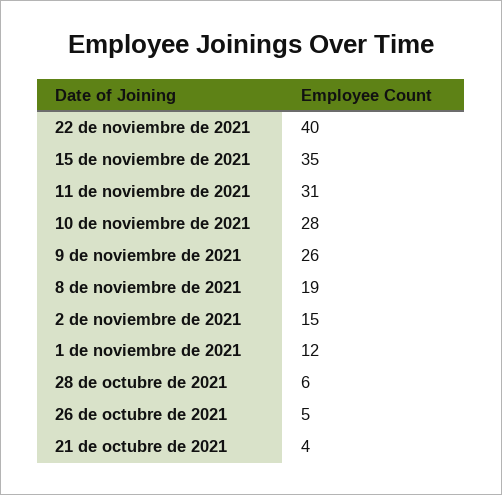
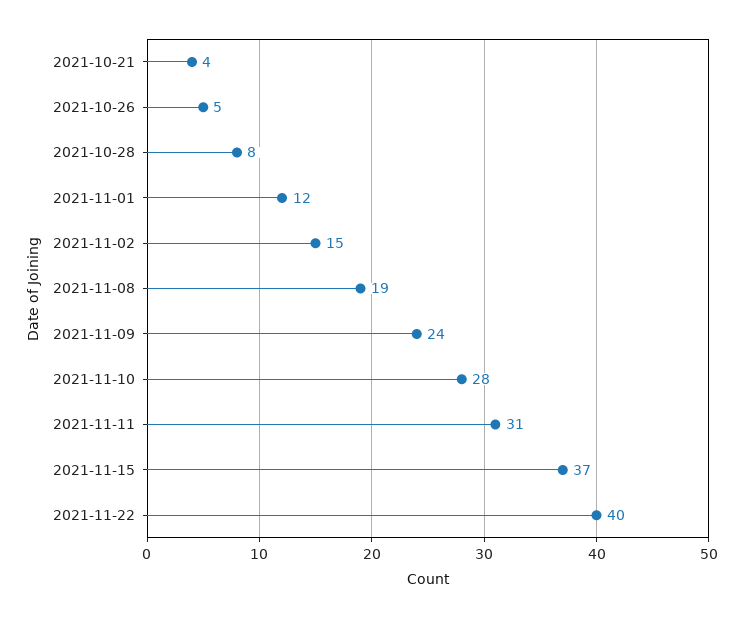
15 de noviembre de 2021: 35 -> 37
9 de noviembre de 2021: 26 -> 24
28 de octubre de 2021: 6 -> 8

